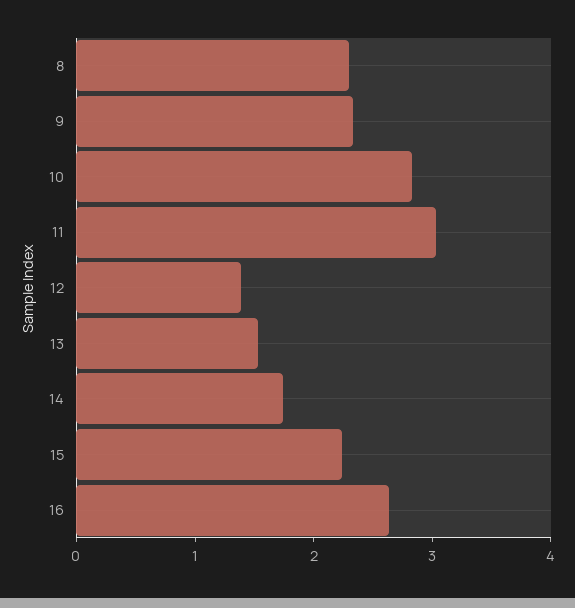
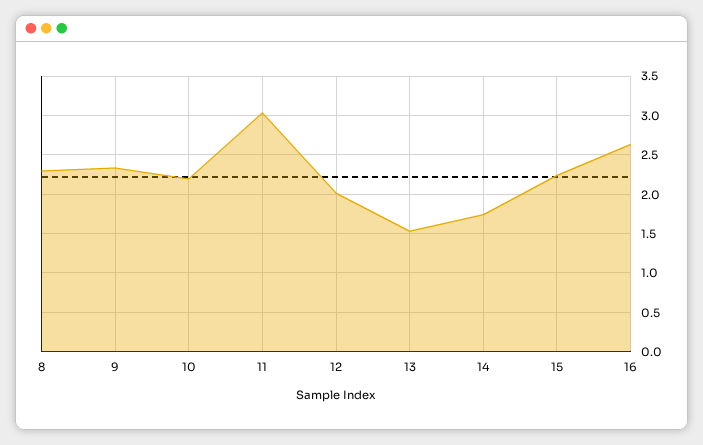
10: 2.8 -> 2.2
12: 1.4 -> 2

